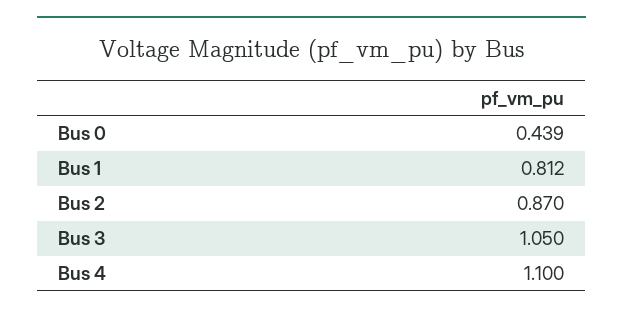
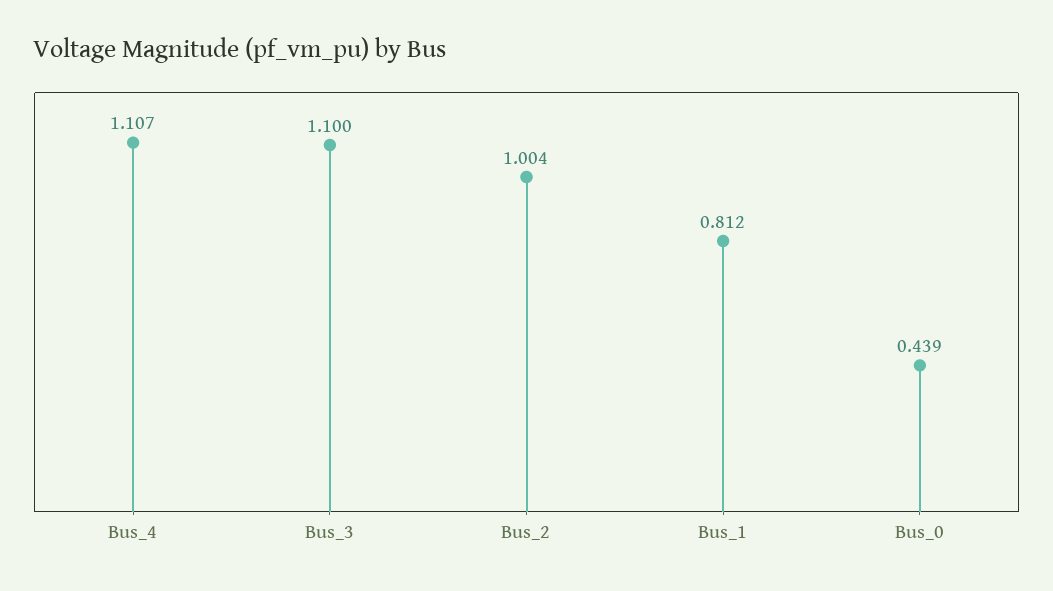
Bus 2: 0.87 -> 1.004
Bus 3: 1.05 -> 1.1
Bus 4: 1.1 -> 1.107

